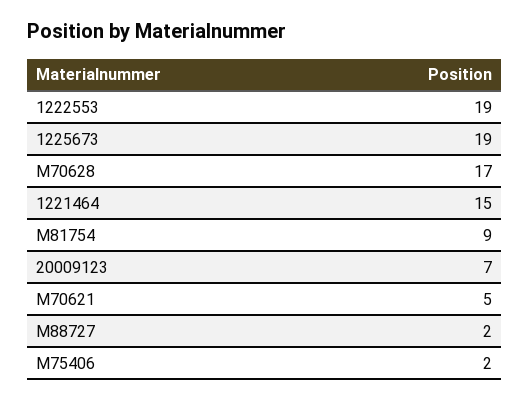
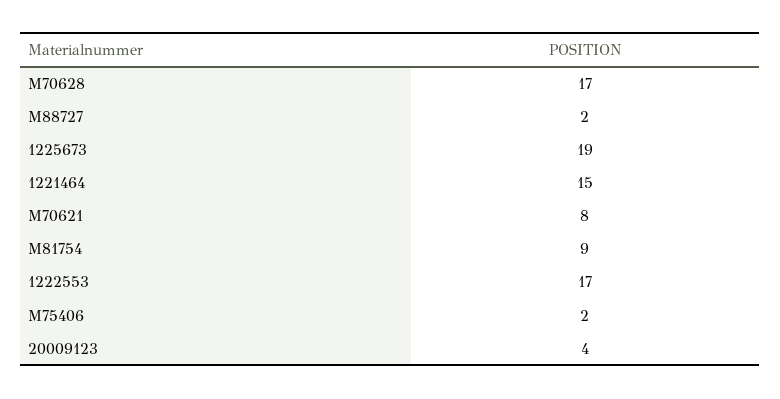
1222553: 19 -> 17
20009123: 7 -> 4
M70621: 5 -> 8

